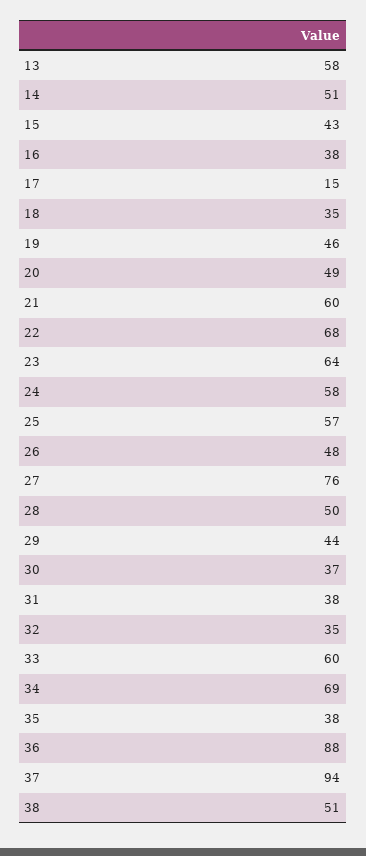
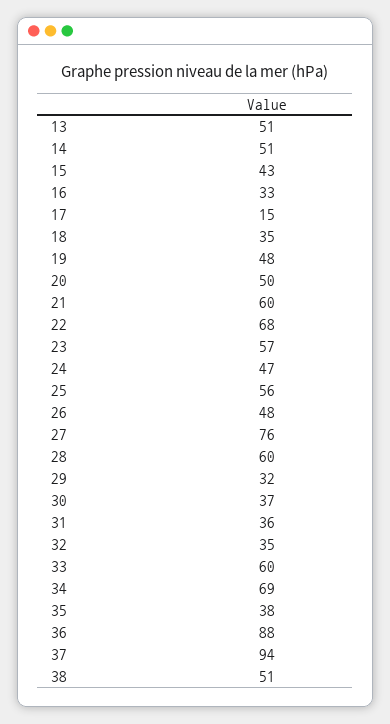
13: 58 -> 51
16: 38 -> 33
19: 46 -> 48
20: 49 -> 50
23: 64 -> 57
24: 58 -> 47
25: 57 -> 56
28: 50 -> 60
29: 44 -> 32
31: 38 -> 36

